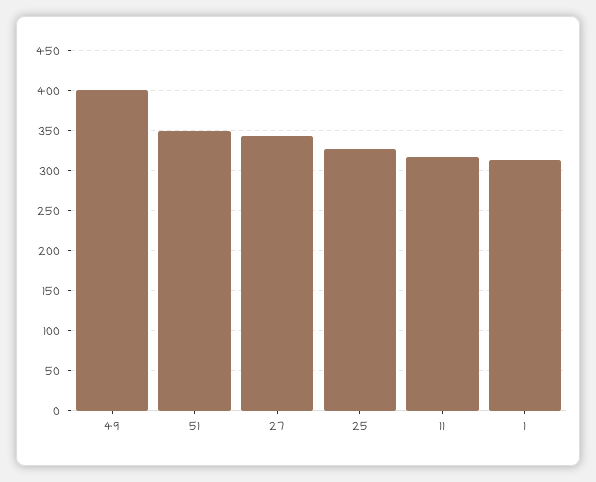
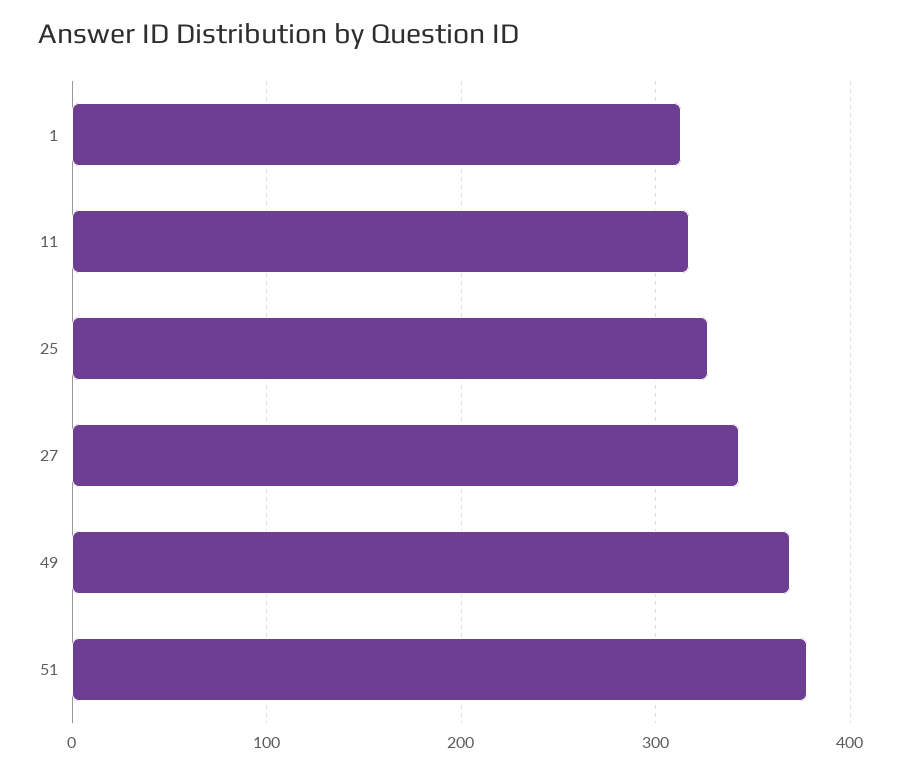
49: 400 -> 370
51: 350 -> 380

